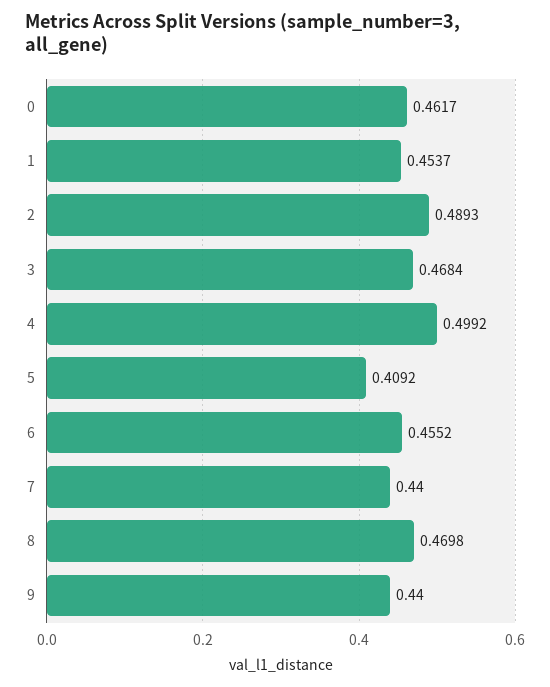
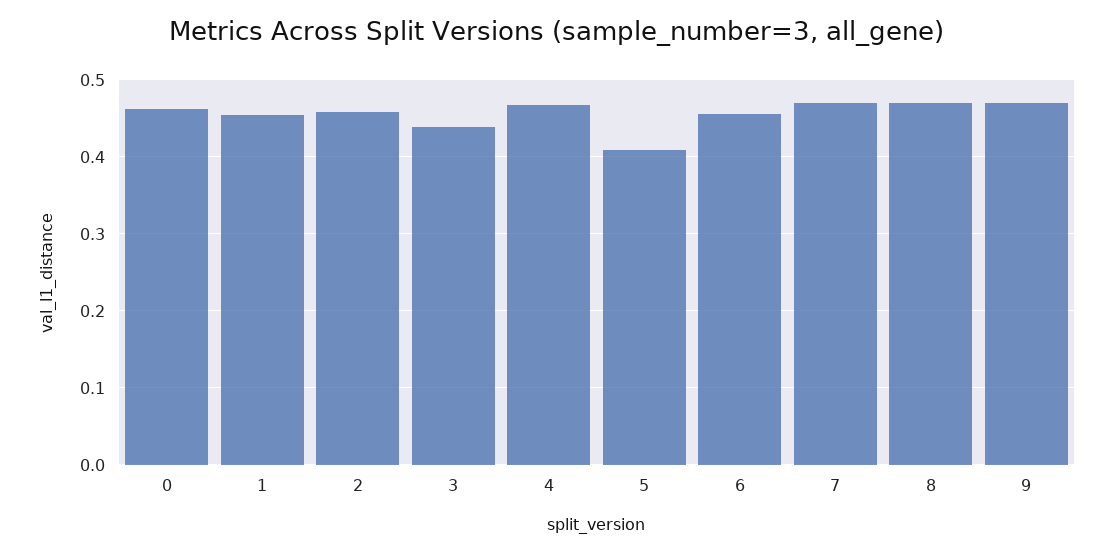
2: 0.4893 -> 0.46
3: 0.4684 -> 0.44
4: 0.4992 -> 0.47
7: 0.44 -> 0.47
9: 0.44 -> 0.47

